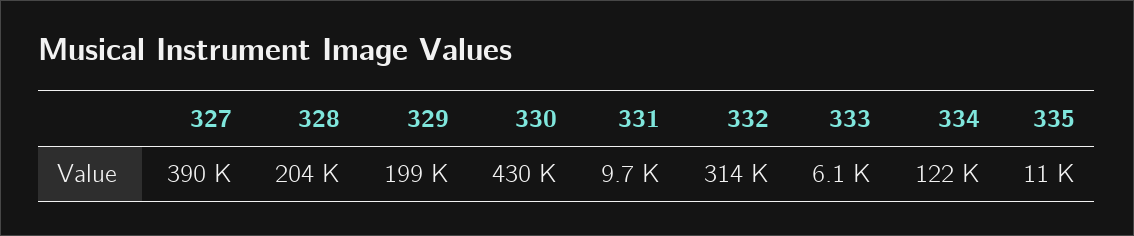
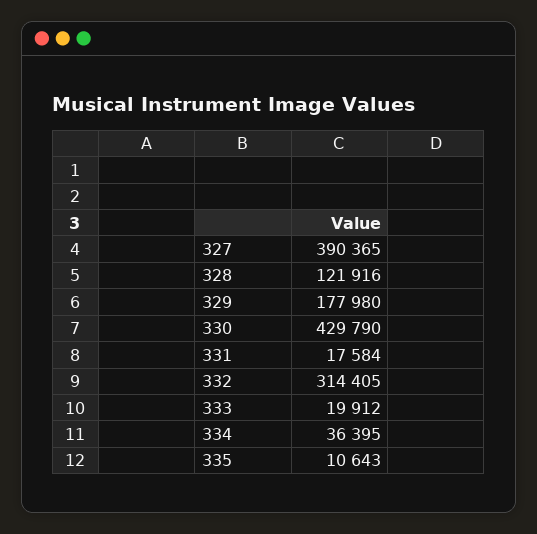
328: 204000 -> 121916
329: 199000 -> 177980
331: 9700 -> 17584
333: 6100 -> 19912
334: 122000 -> 36395

